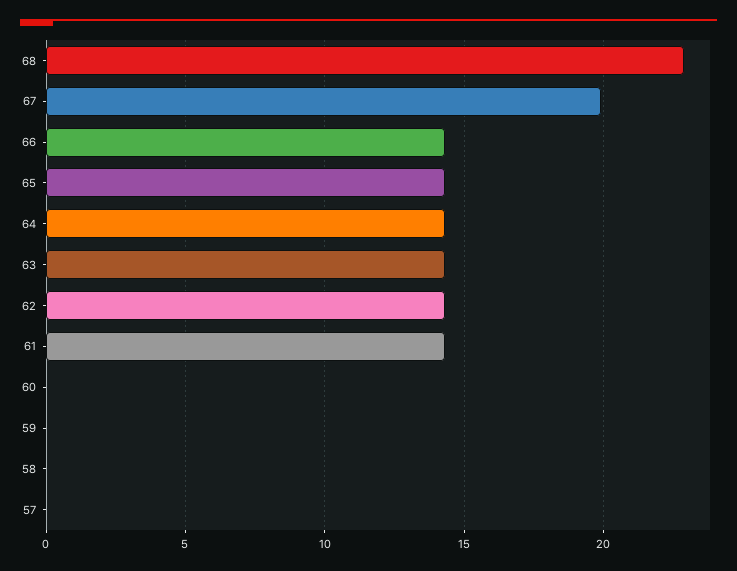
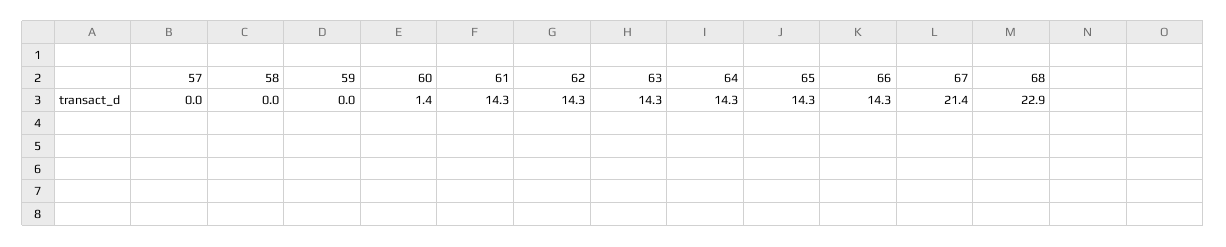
67: 20 -> 21.4
60: 0 -> 1.4

